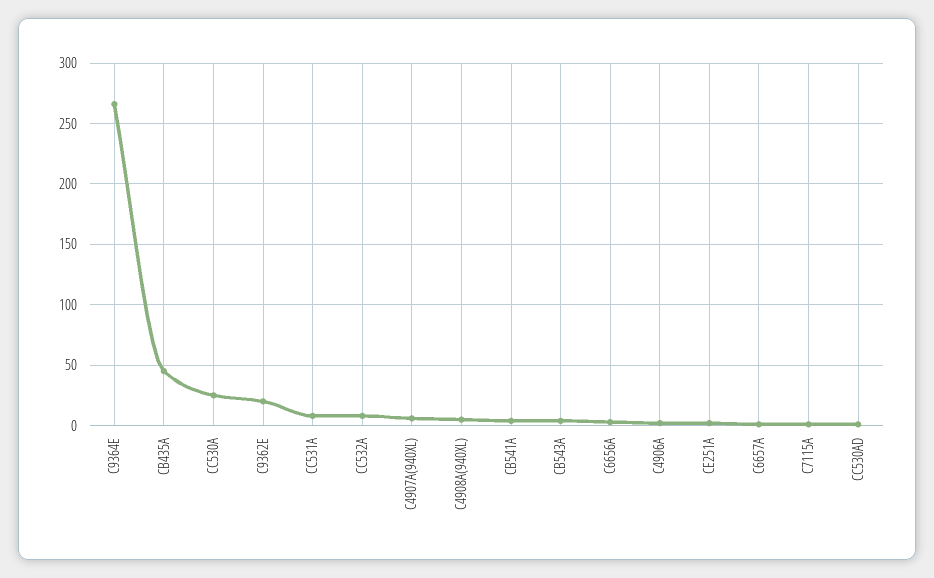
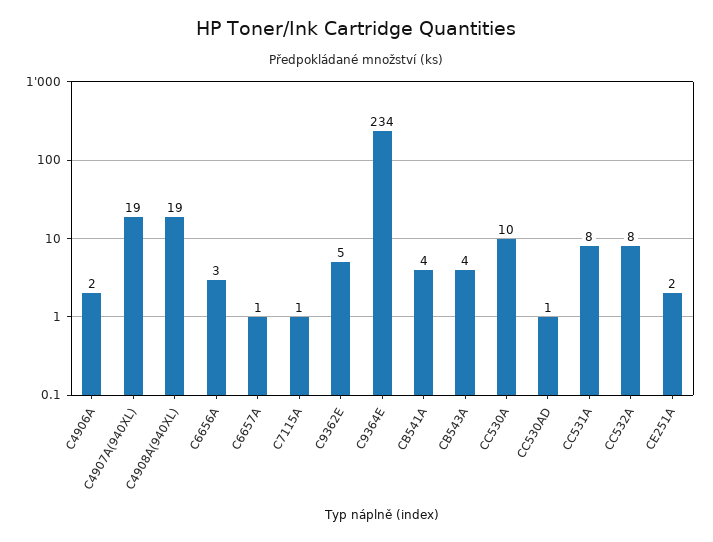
C9364E: 265 -> 234
CB435A: 45 -> none
CC530A: 25 -> 10
C9362E: 20 -> 5
C4907A(940XL): 5 -> 19
C4908A(940XL): 5 -> 19

